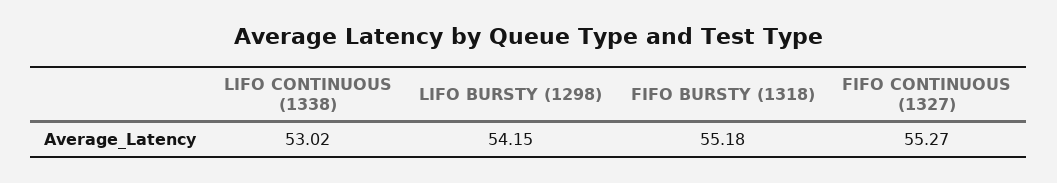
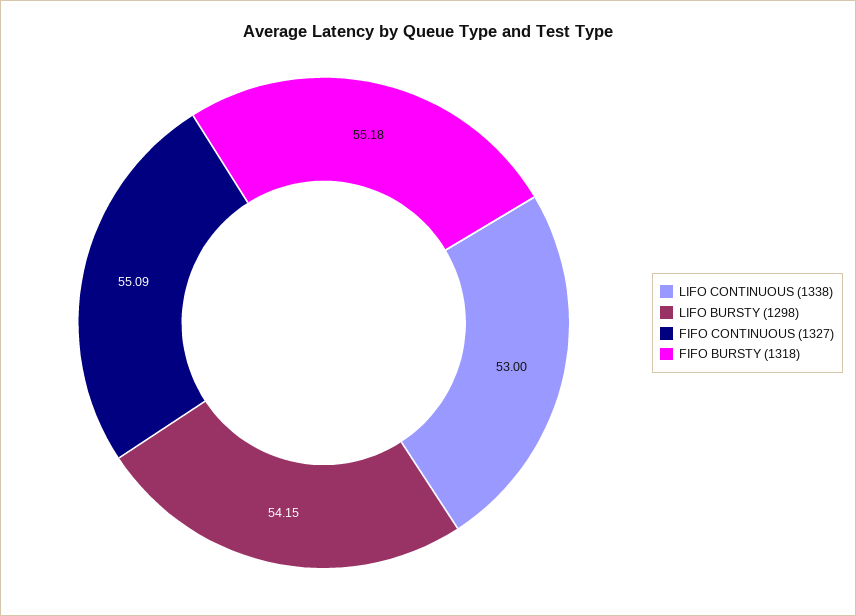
LIFO CONTINUOUS (1338): 53.02 -> 53
FIFO CONTINUOUS (1327): 55.27 -> 55.09

